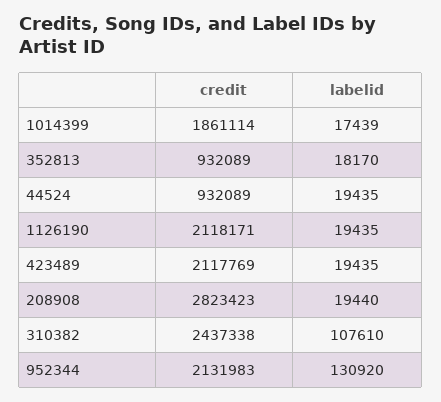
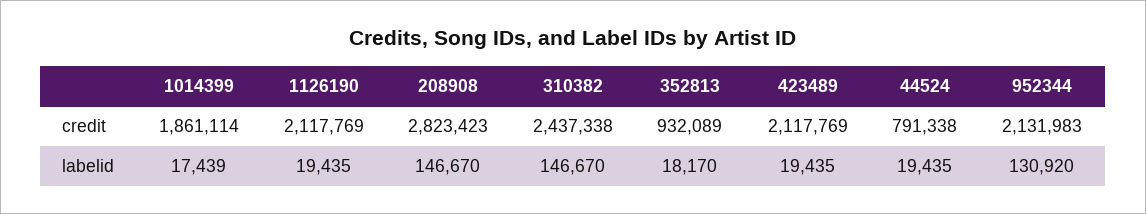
credit, 44524: 932089 -> 791338
credit, 1126190: 2118171 -> 2117769
labelid, 208908: 19440 -> 146670
labelid, 310382: 107610 -> 146670

